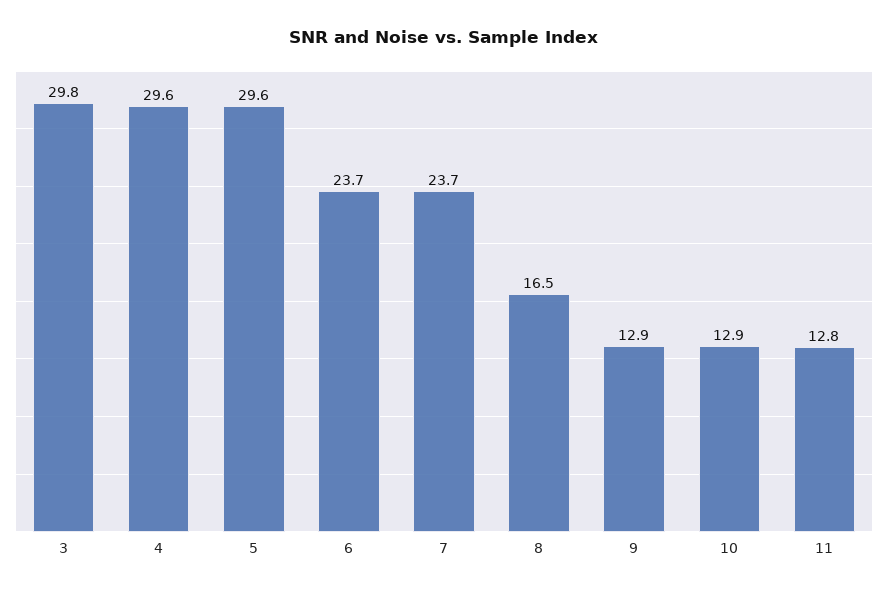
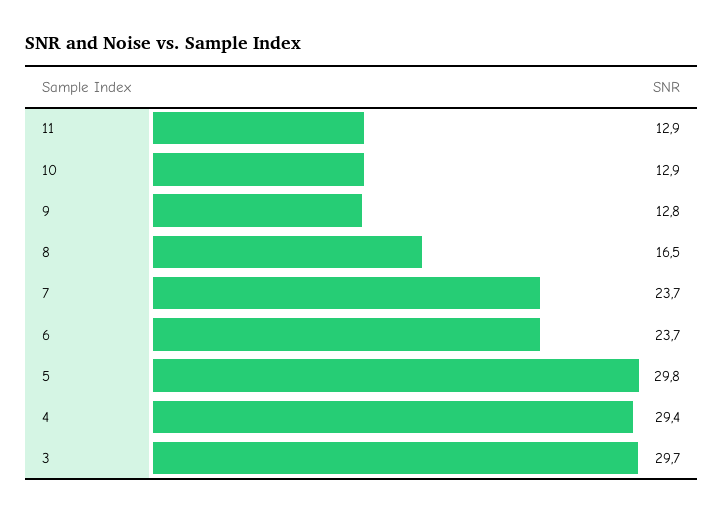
3: 29.8 -> 29.7
4: 29.6 -> 29.4
5: 29.6 -> 29.8
9: 12.9 -> 12.8
11: 12.8 -> 12.9

